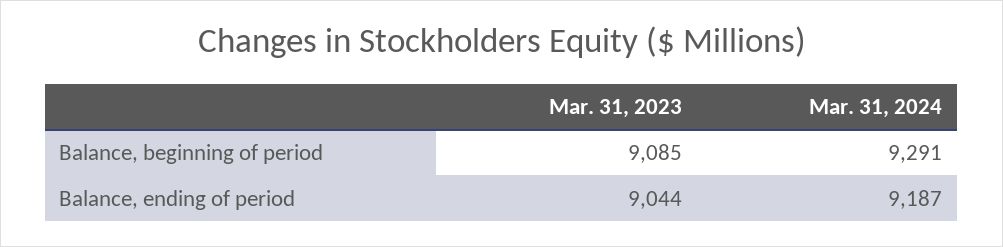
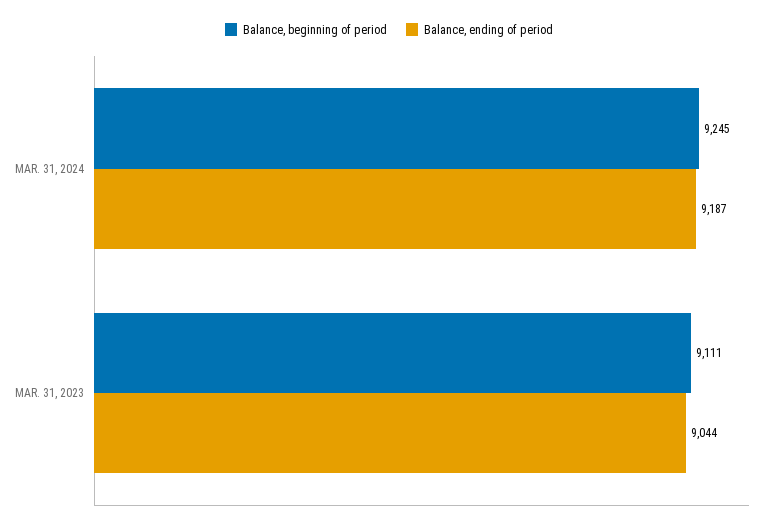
Balance, beginning of period, Mar. 31, 2023: 9085 -> 9111
Balance, beginning of period, Mar. 31, 2024: 9291 -> 9245

